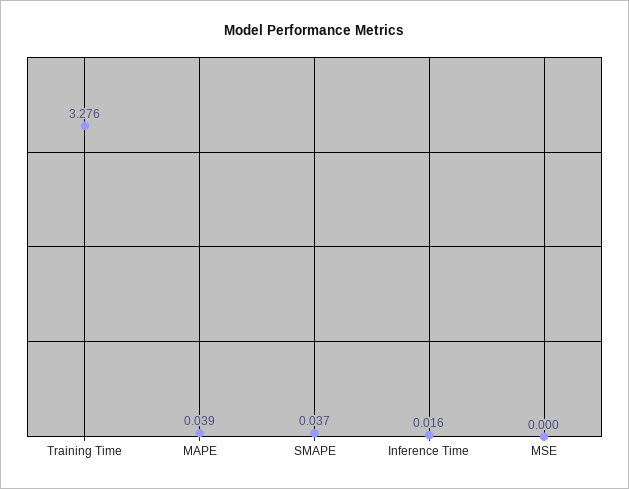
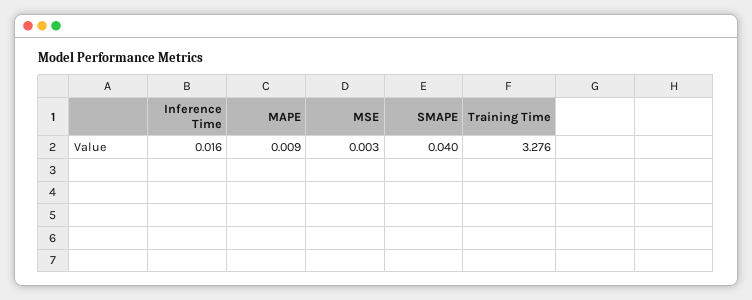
MAPE: 0.039 -> 0.009
SMAPE: 0.037 -> 0.04
MSE: 0 -> 0.003

